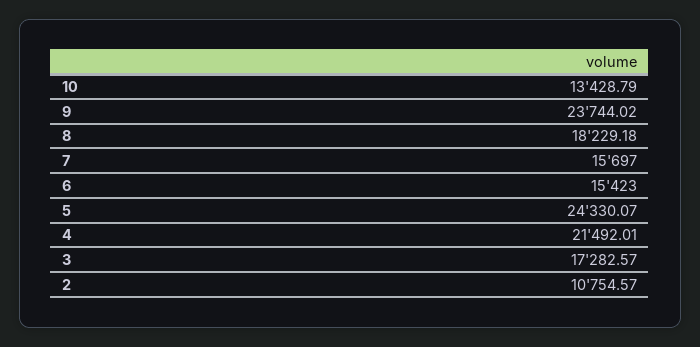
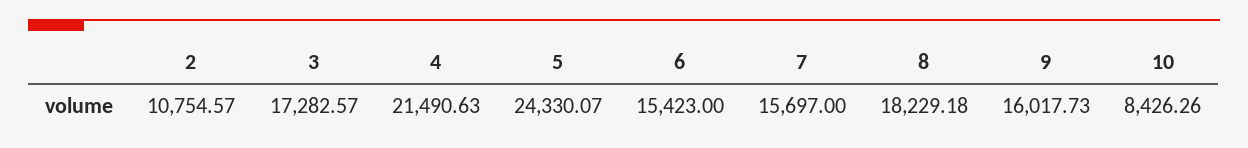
10: 13428.79 -> 8426.26
9: 23744.02 -> 16017.73
4: 21492.01 -> 21490.63

